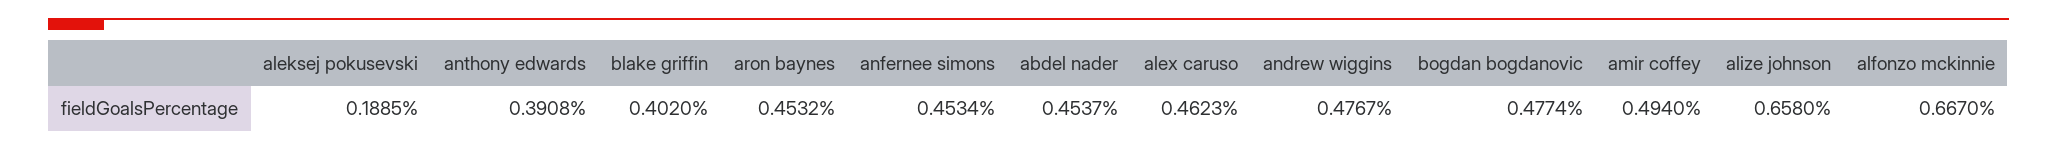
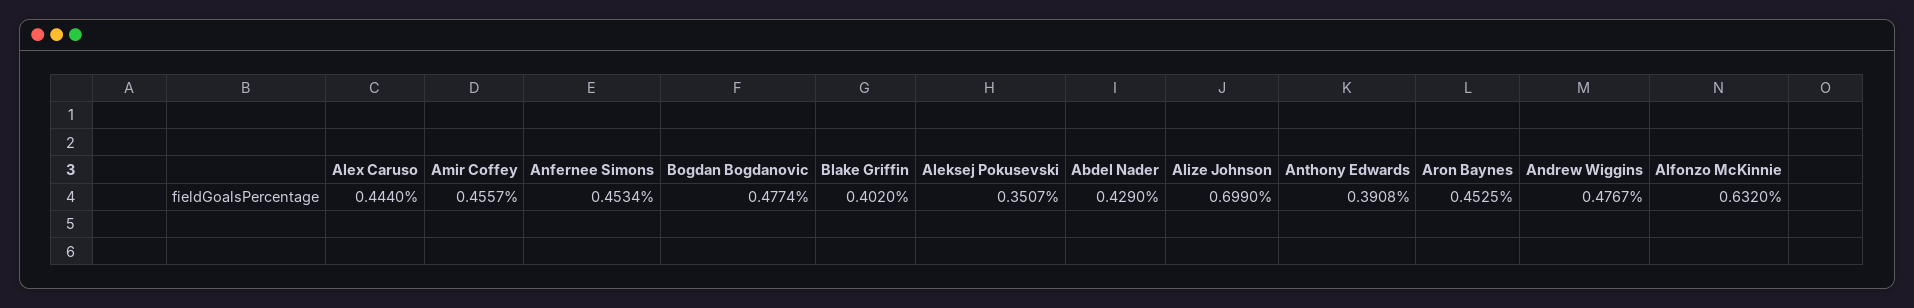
aleksej pokusevski: 0.1885 -> 0.3507
aron baynes: 0.4532 -> 0.4525
abdel nader: 0.4537 -> 0.429
alex caruso: 0.4623 -> 0.444
amir coffey: 0.494 -> 0.4557
alize johnson: 0.658 -> 0.699
alfonzo mckinnie: 0.667 -> 0.632

